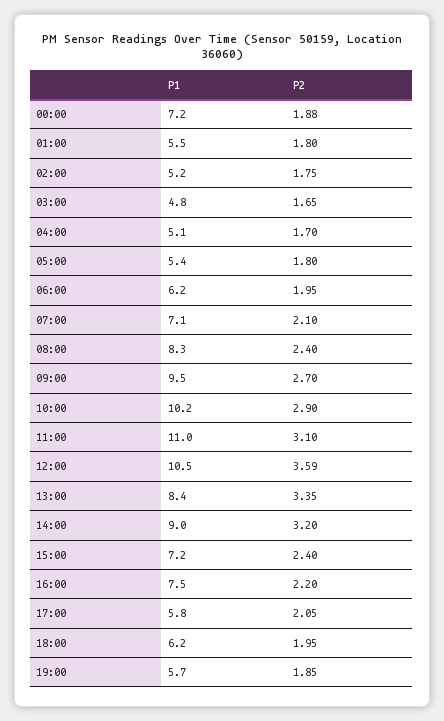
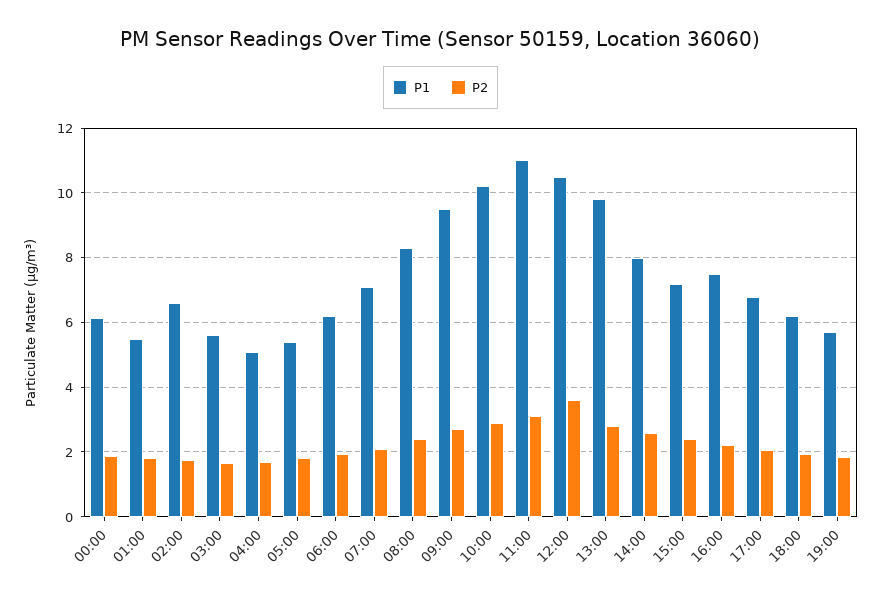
P1, 00:00: 7.2 -> 6.2
P1, 02:00: 5.2 -> 6.6
P1, 03:00: 4.8 -> 5.6
P1, 13:00: 8.4 -> 9.8
P2, 13:00: 3.35 -> 2.8
P1, 14:00: 9 -> 8
P2, 14:00: 3.2 -> 2.6
P1, 17:00: 5.8 -> 6.8

